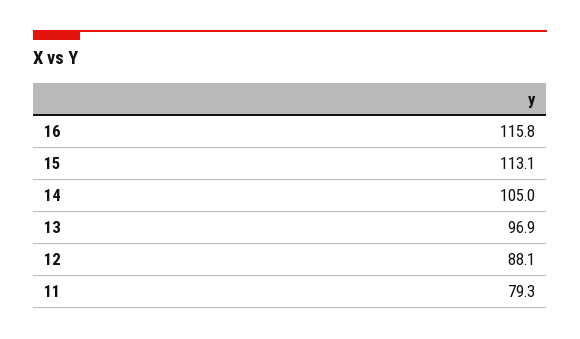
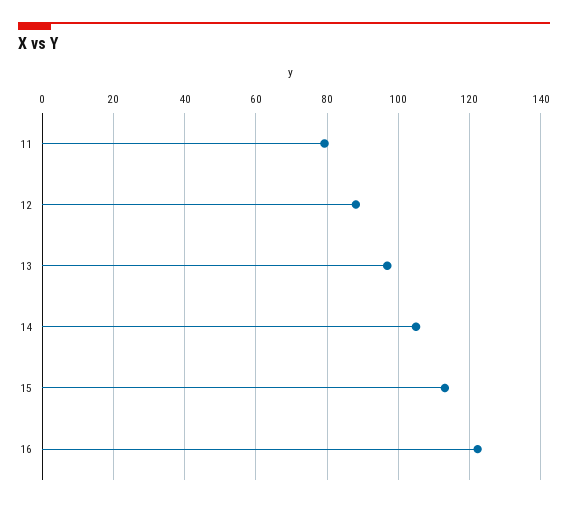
16: 115.8 -> 122

